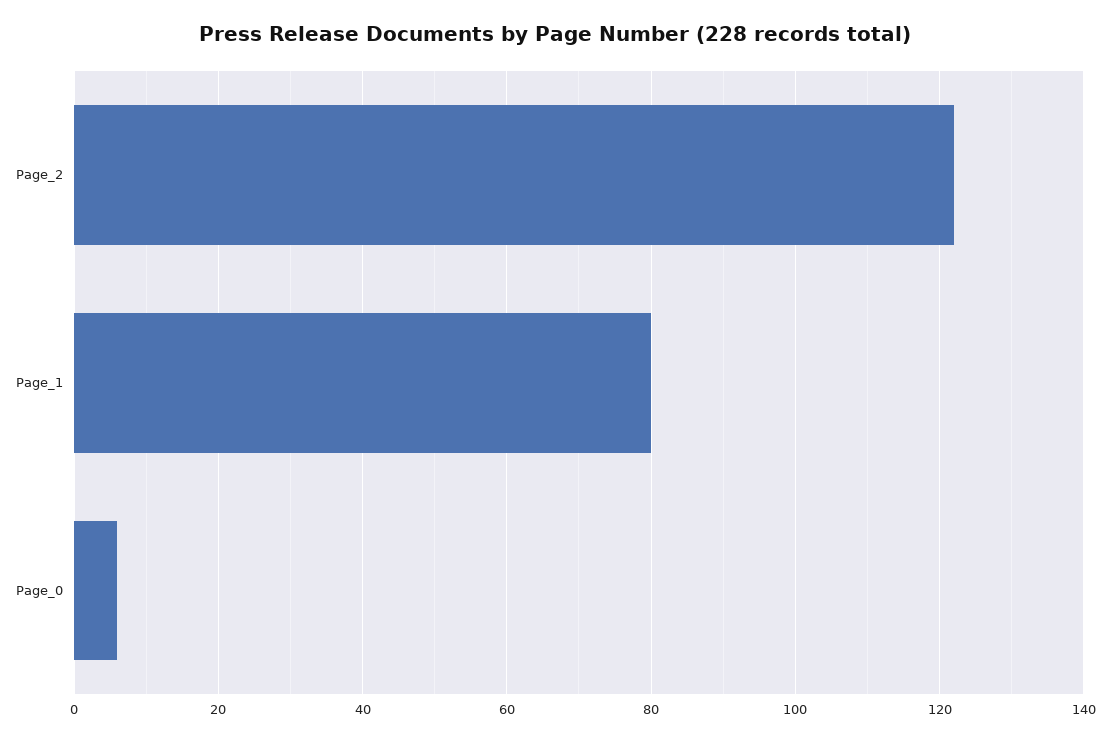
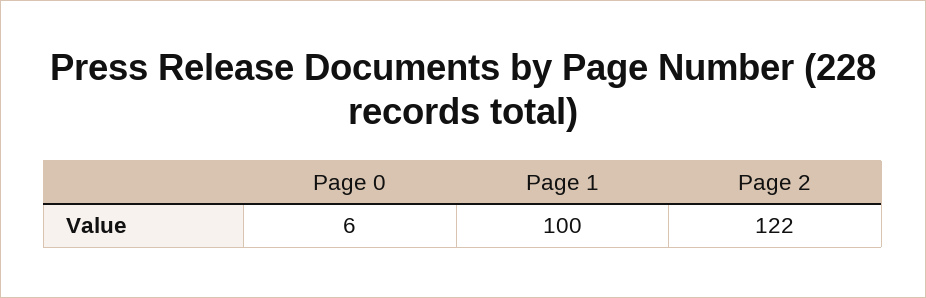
Page_1: 80 -> 100

